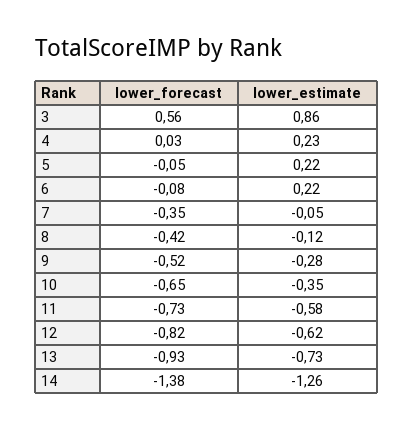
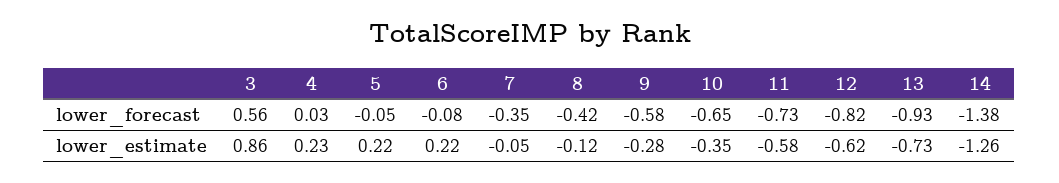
lower_forecast, 9: -0.52 -> -0.58

